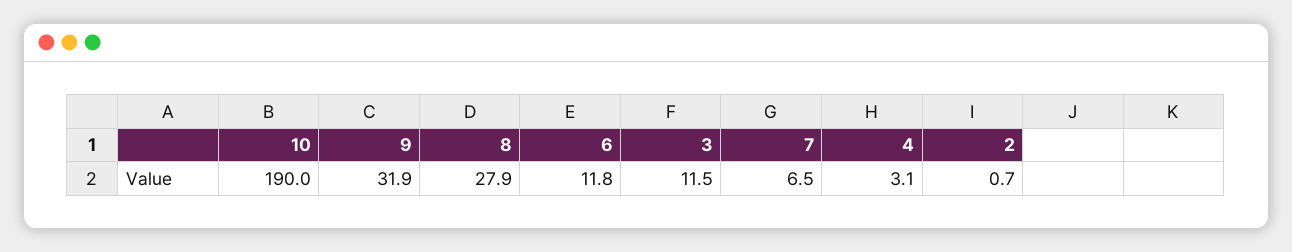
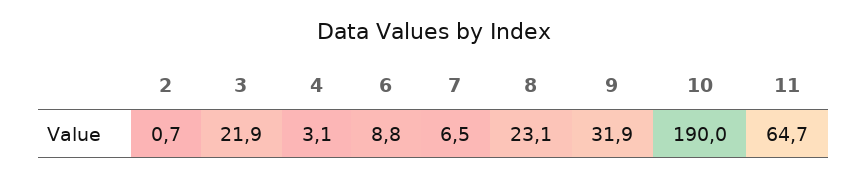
8: 27.9 -> 23.1
6: 11.8 -> 8.8
3: 11.5 -> 21.9
11: none -> 64.7

